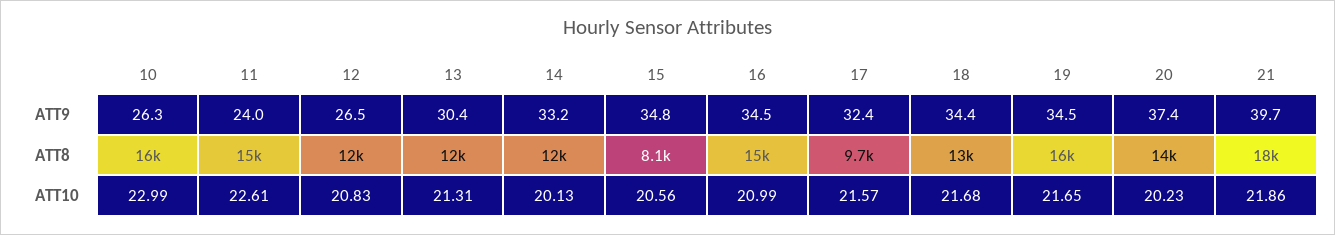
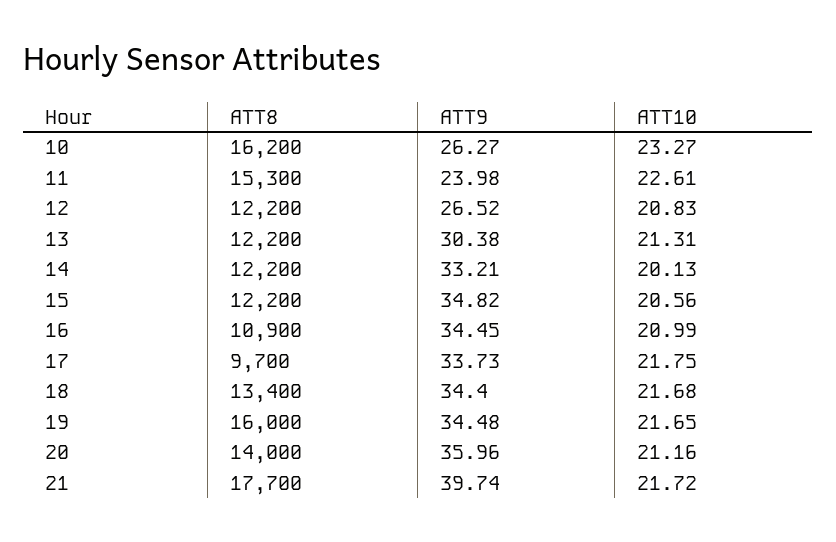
17, ATT9: 32.4 -> 33.73
20, ATT9: 37.4 -> 35.96
15, ATT8: 8100 -> 12200
16, ATT8: 15000 -> 10900
10, ATT10: 22.99 -> 23.27
17, ATT10: 21.57 -> 21.75
20, ATT10: 20.23 -> 21.16
21, ATT10: 21.86 -> 21.72

